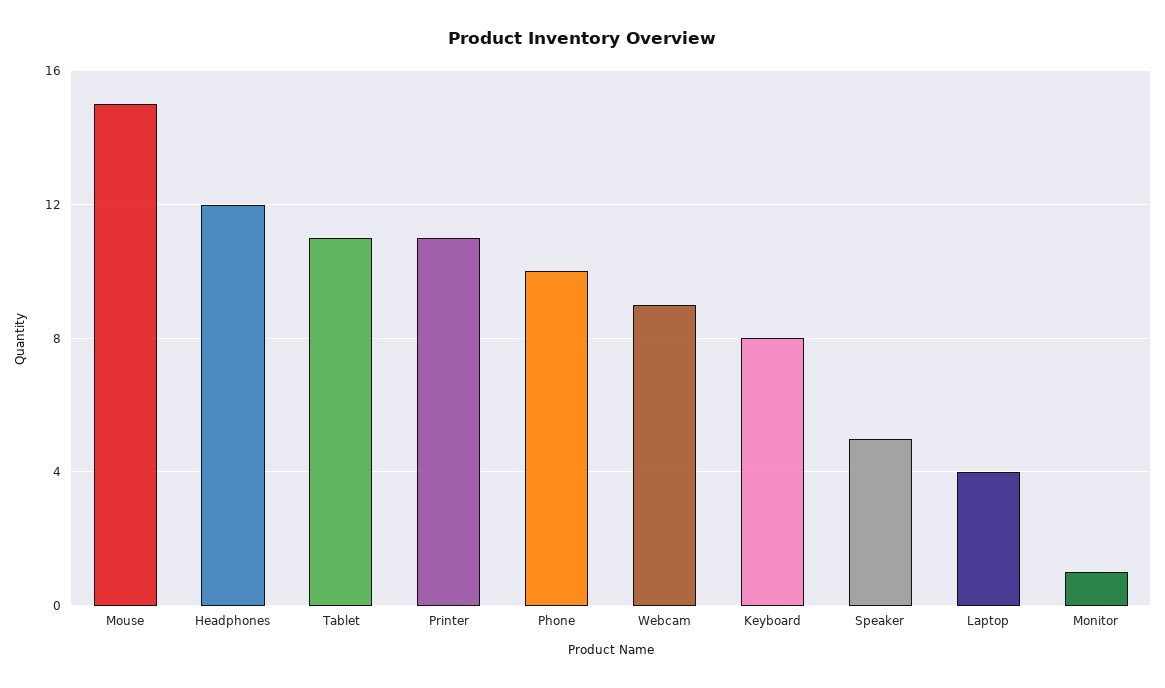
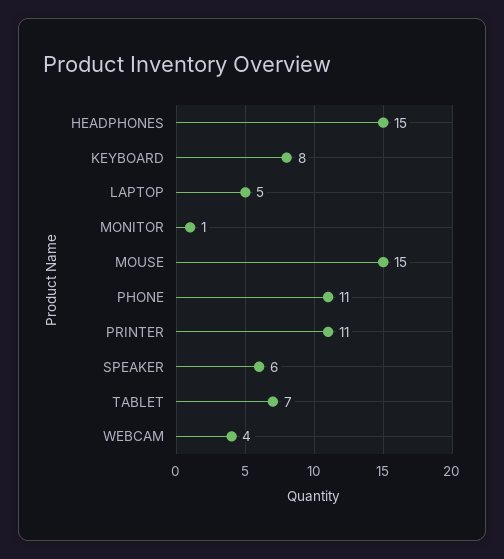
Headphones: 12 -> 15
Tablet: 11 -> 7
Phone: 10 -> 11
Webcam: 9 -> 4
Speaker: 5 -> 6
Laptop: 4 -> 5

